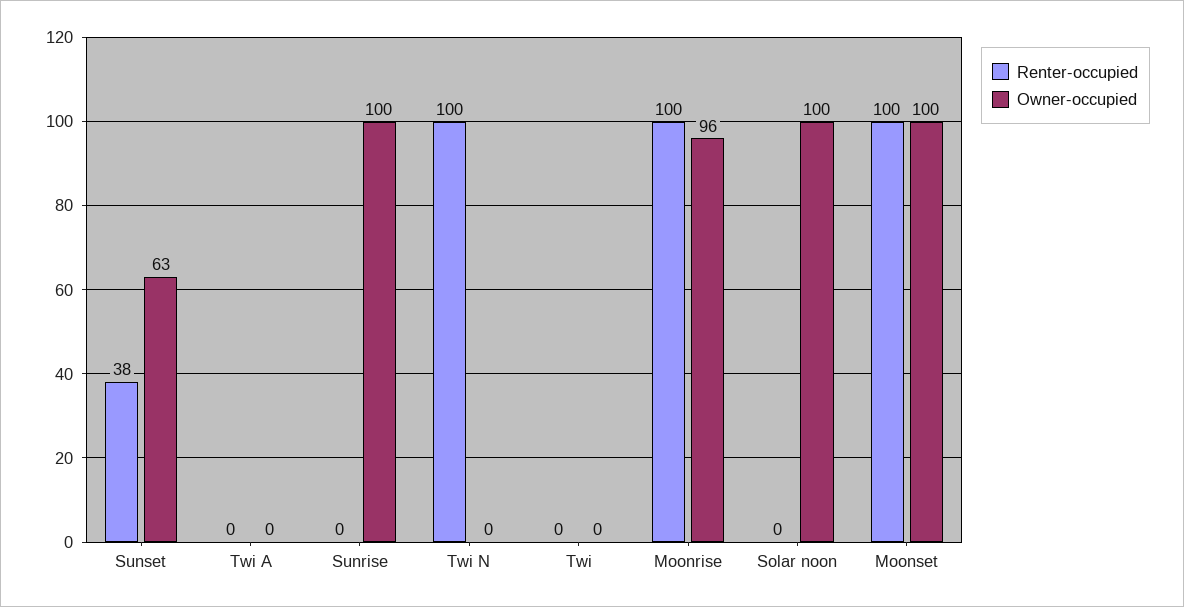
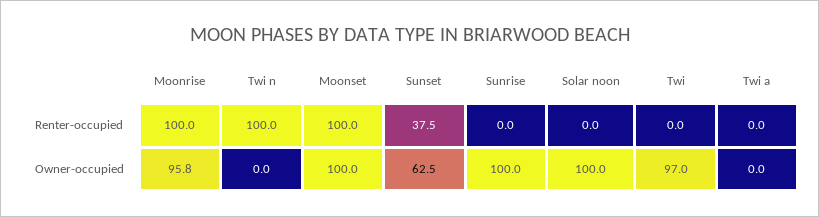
Owner-occupied, Twi: 0 -> 97

